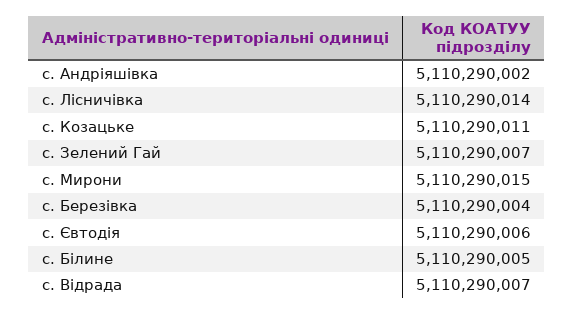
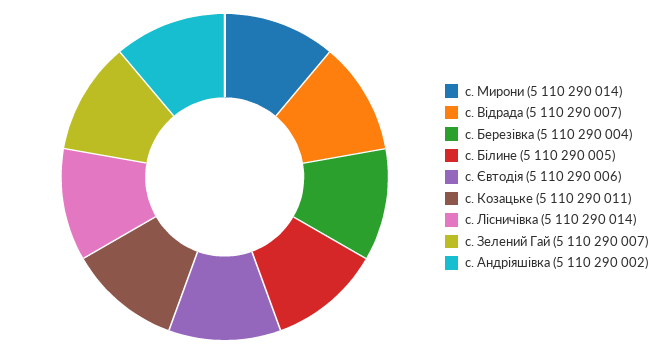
с. Мирони: 5110290015 -> 5110290014

